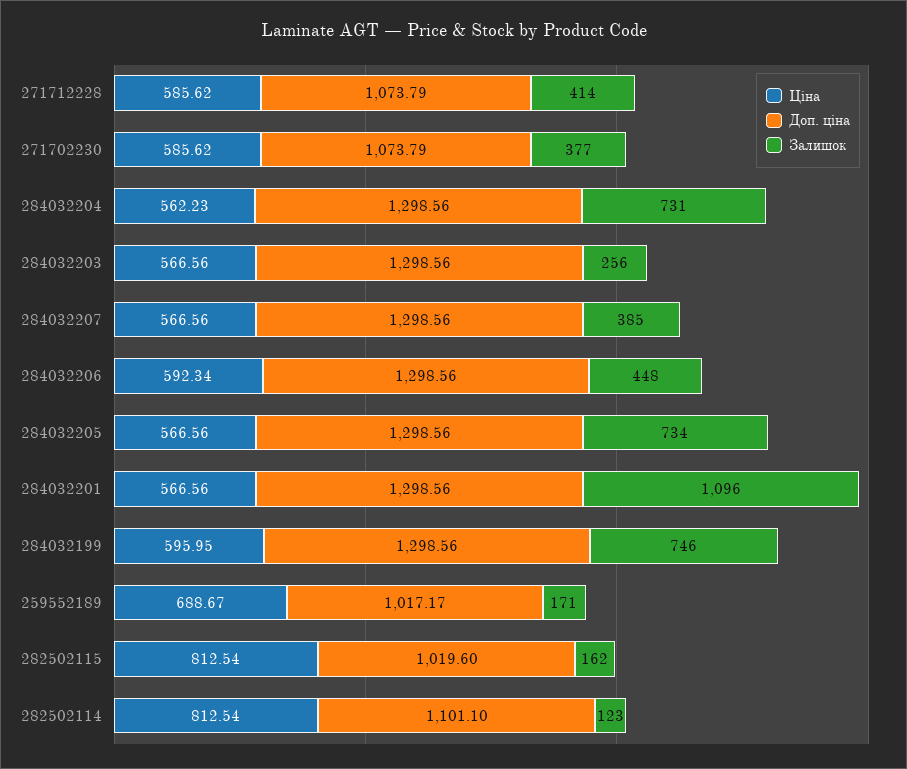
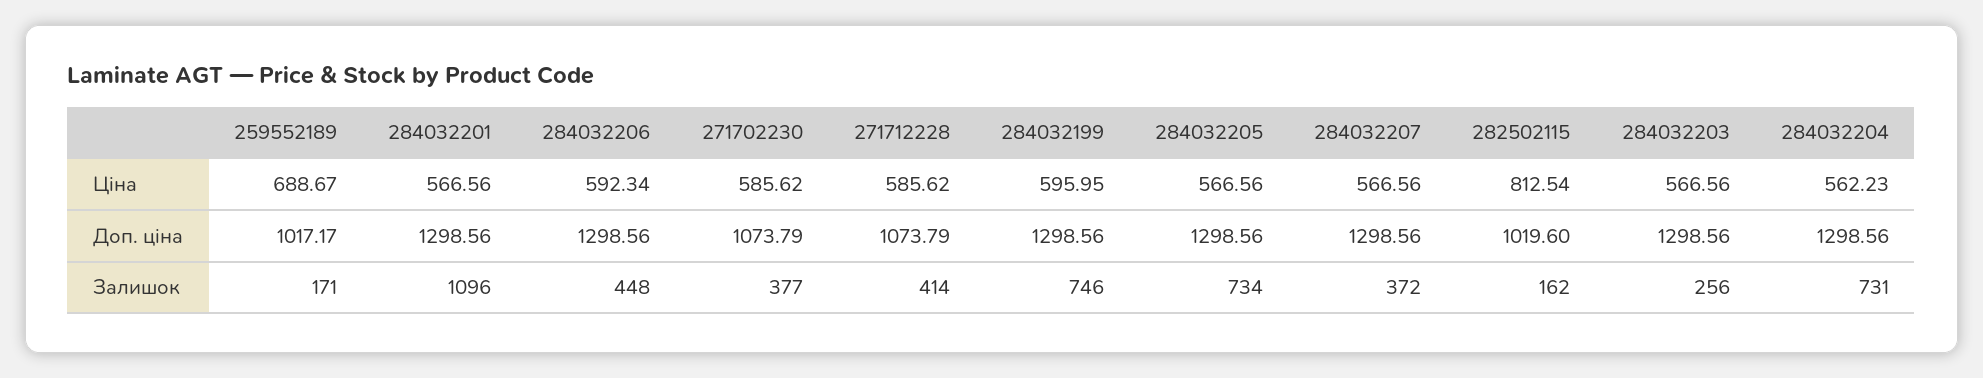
Залишок, 284032207: 385 -> 372
Ціна, 282502114: 812.54 -> none
Доп. ціна, 282502114: 1101.1 -> none
Залишок, 282502114: 123 -> none

